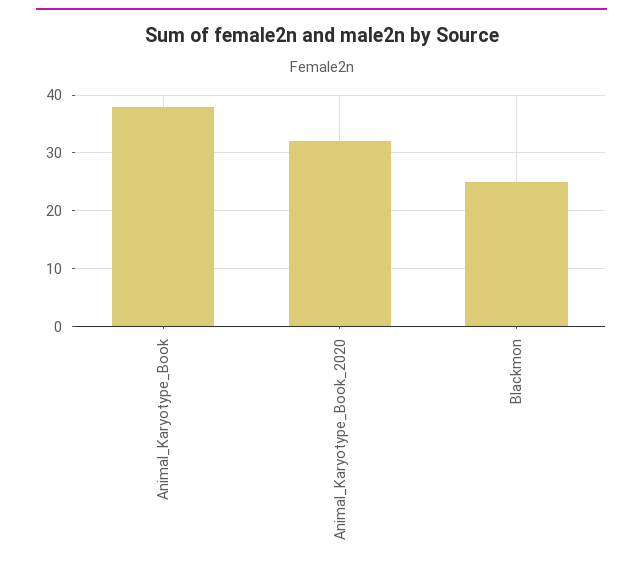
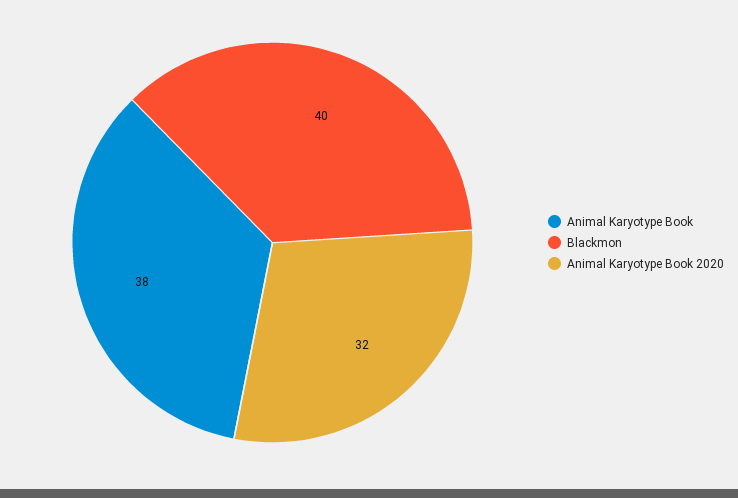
Blackmon: 25 -> 40

